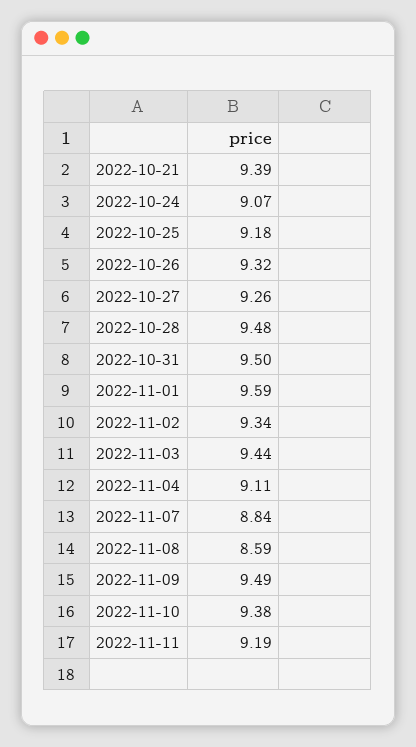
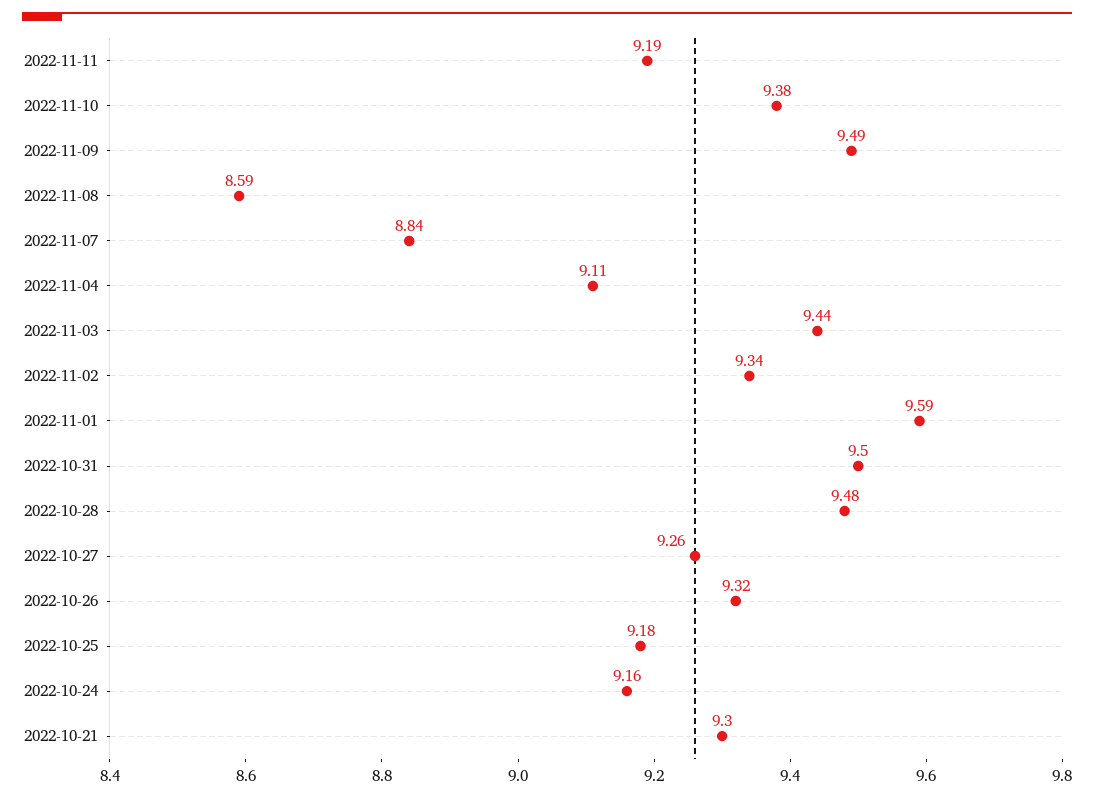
2022-10-21: 9.39 -> 9.3
2022-10-24: 9.07 -> 9.16

